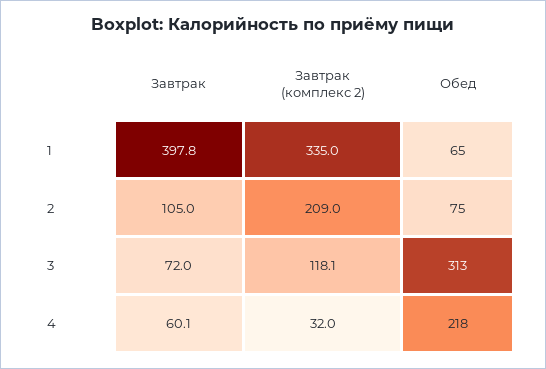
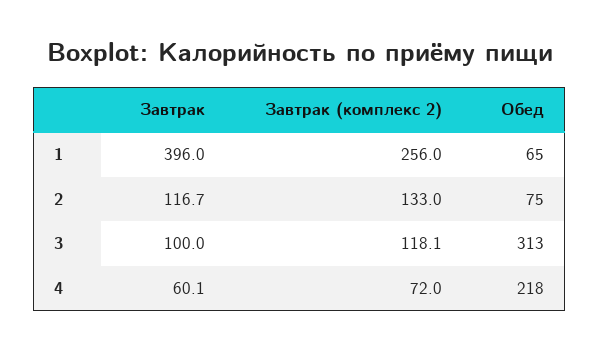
Завтрак, 1: 397.8 -> 396
Завтрак (комплекс 2), 1: 335 -> 256
Завтрак, 2: 105 -> 116.7
Завтрак (комплекс 2), 2: 209 -> 133
Завтрак, 3: 72 -> 100
Завтрак (комплекс 2), 4: 32 -> 72

